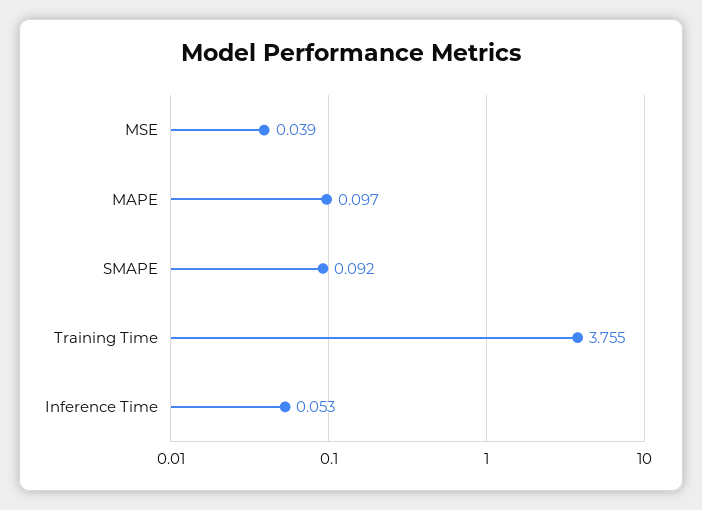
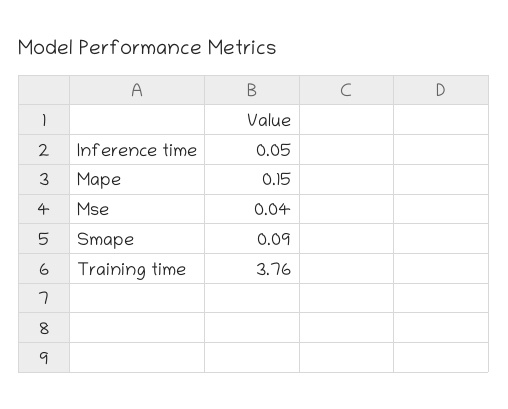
MAPE: 0.097 -> 0.15

